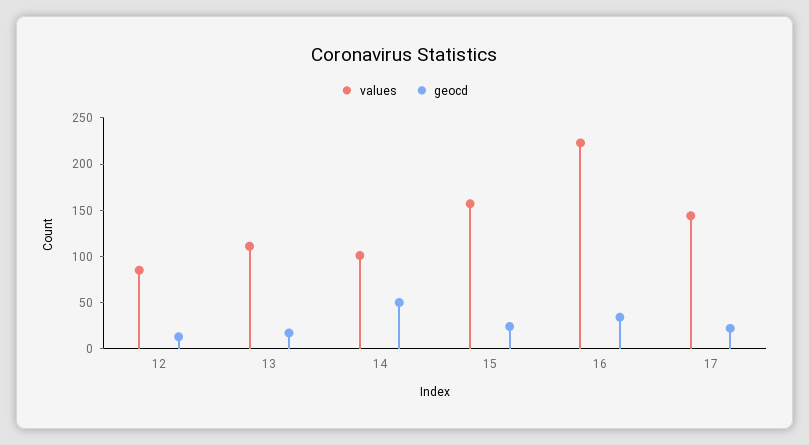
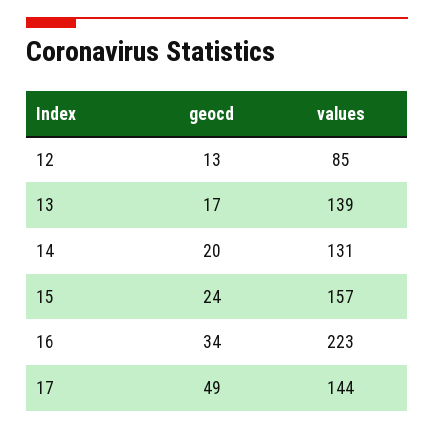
values, 13: 110 -> 139
values, 14: 100 -> 131
geocd, 14: 50 -> 20
geocd, 17: 20 -> 49

